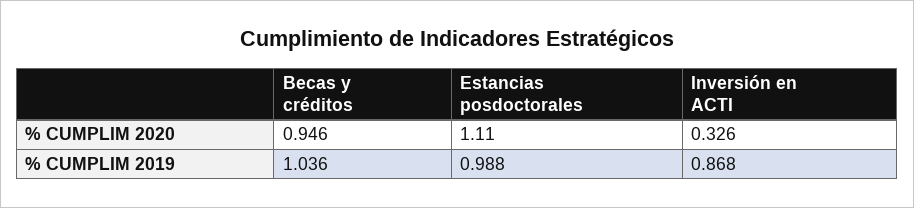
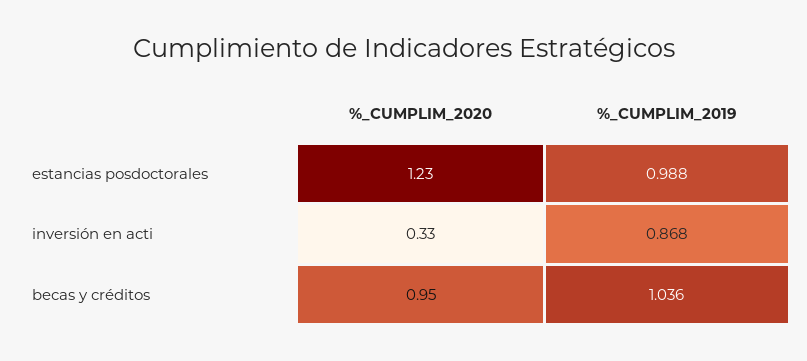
Estancias posdoctorales, % CUMPLIM 2020: 1.11 -> 1.23

